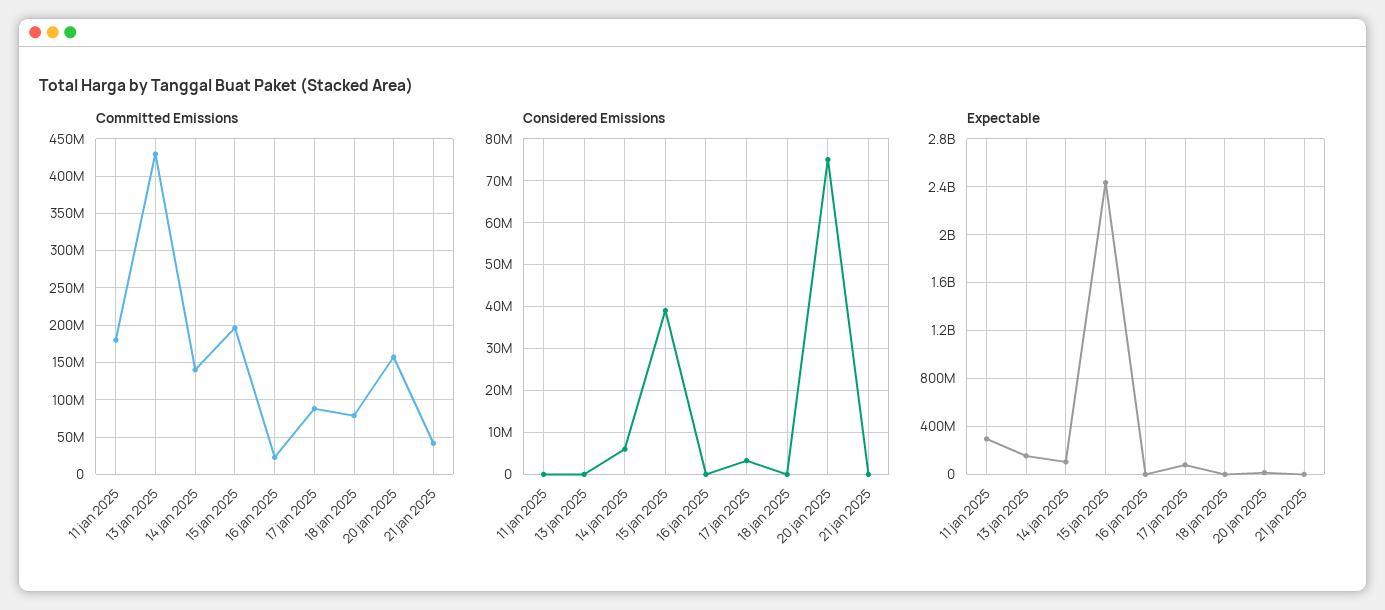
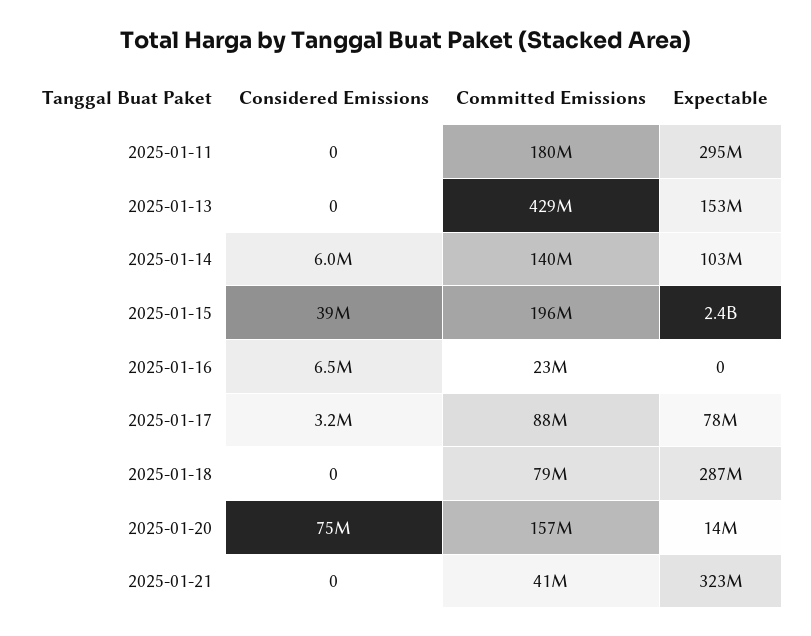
Considered Emissions, 16 jan 2025: 0 -> 6500000
Expectable, 18 jan 2025: 0 -> 287000000
Expectable, 21 jan 2025: 0 -> 323000000

